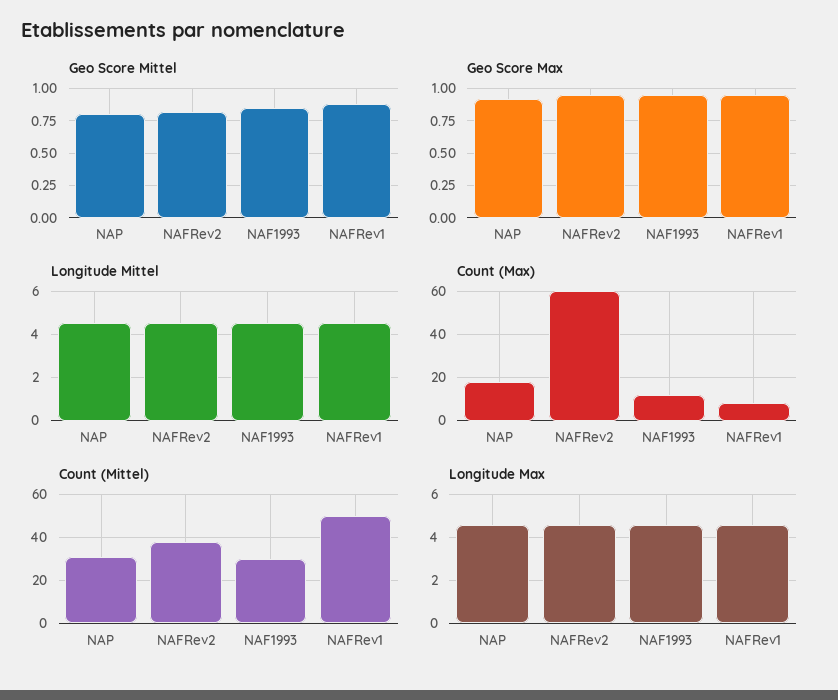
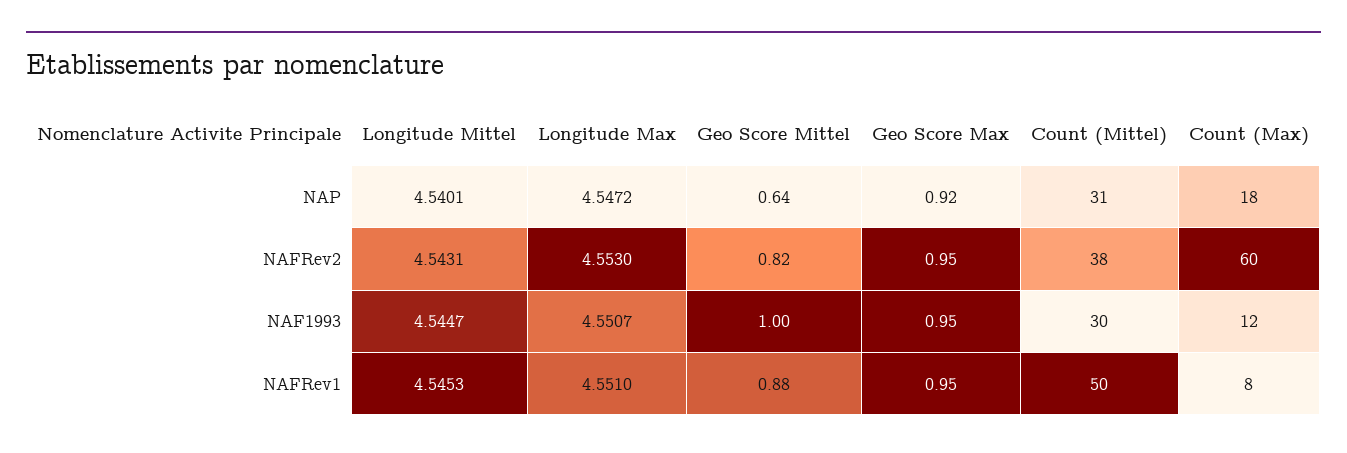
Geo Score Mittel, NAP: 0.8 -> 0.64
Geo Score Mittel, NAF1993: 0.85 -> 1

